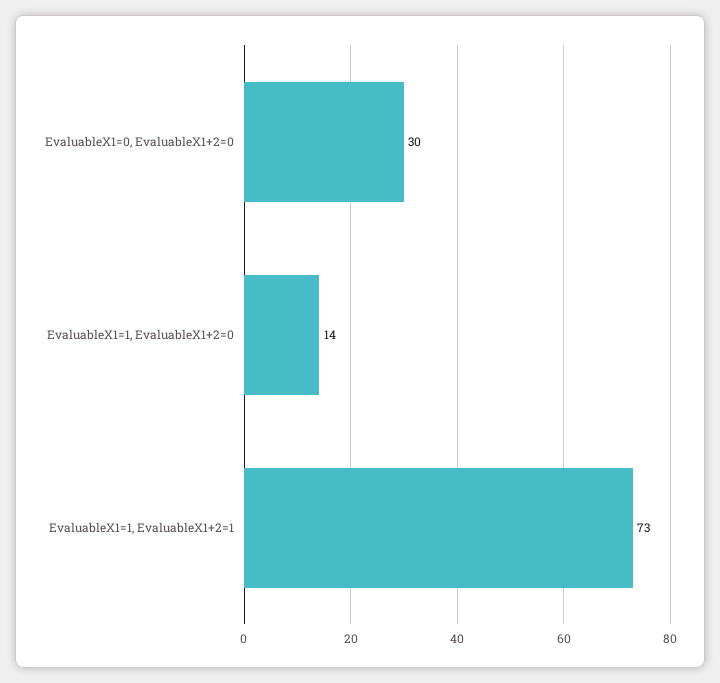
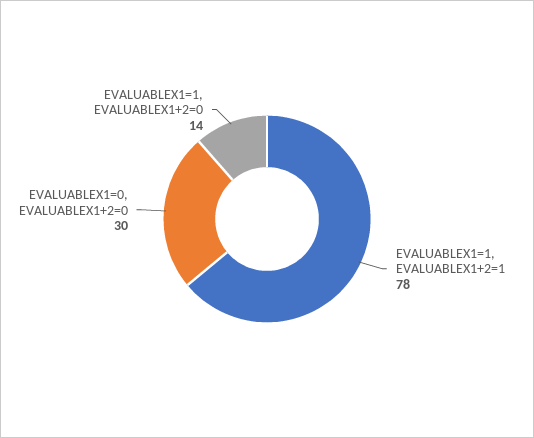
EvaluableX1=1, EvaluableX1+2=1: 73 -> 78

